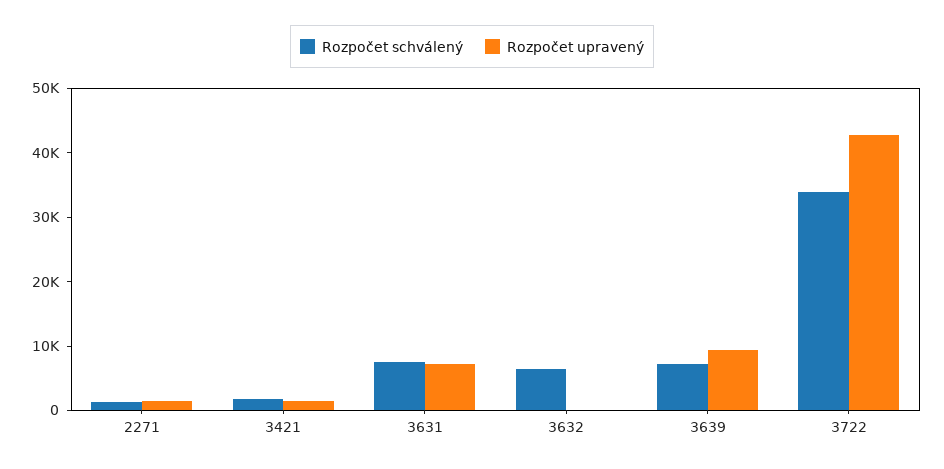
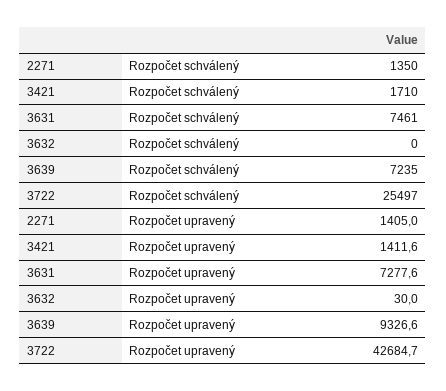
Rozpočet schválený, 3632: 6000 -> 0
Rozpočet schválený, 3722: 34000 -> 25497

